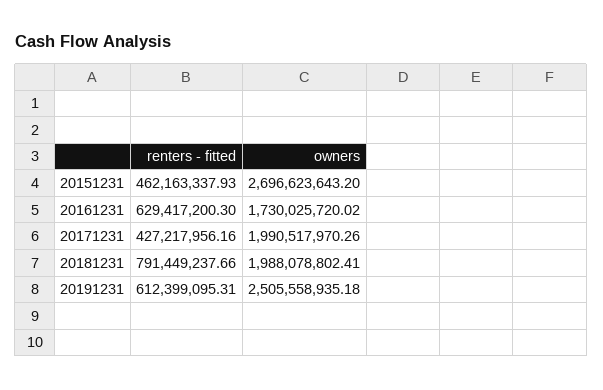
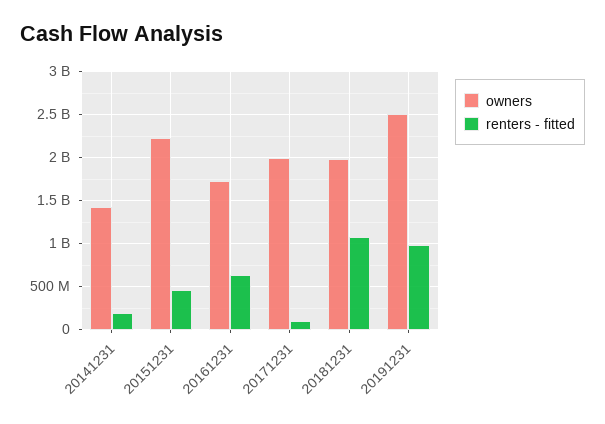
owners, 20151231: 2696623643.2 -> 2200000000
renters - fitted, 20171231: 427217956.16 -> 100000000
renters - fitted, 20181231: 791449237.66 -> 1100000000
renters - fitted, 20191231: 612399095.31 -> 1000000000
owners, 20141231: none -> 1400000000
renters - fitted, 20141231: none -> 200000000

